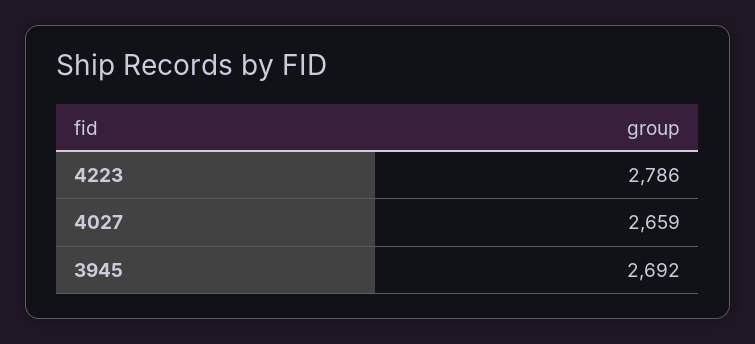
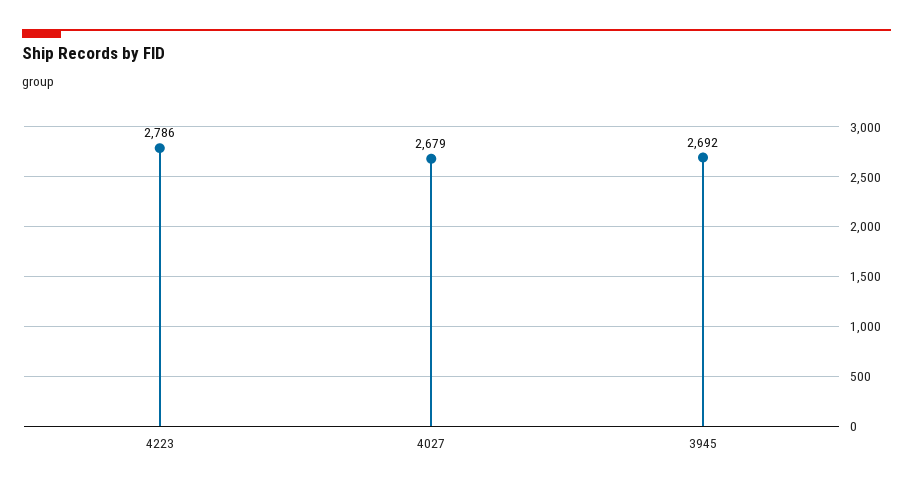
4027: 2659 -> 2679

